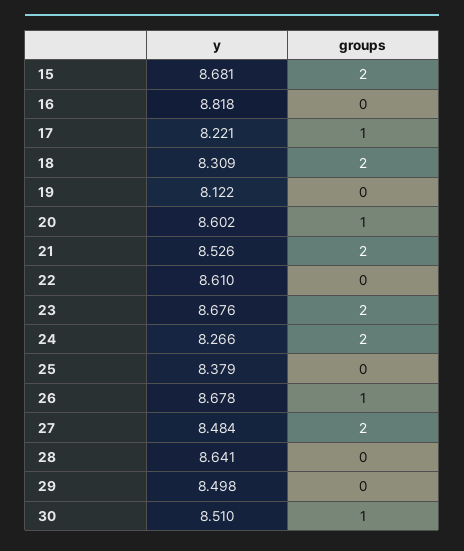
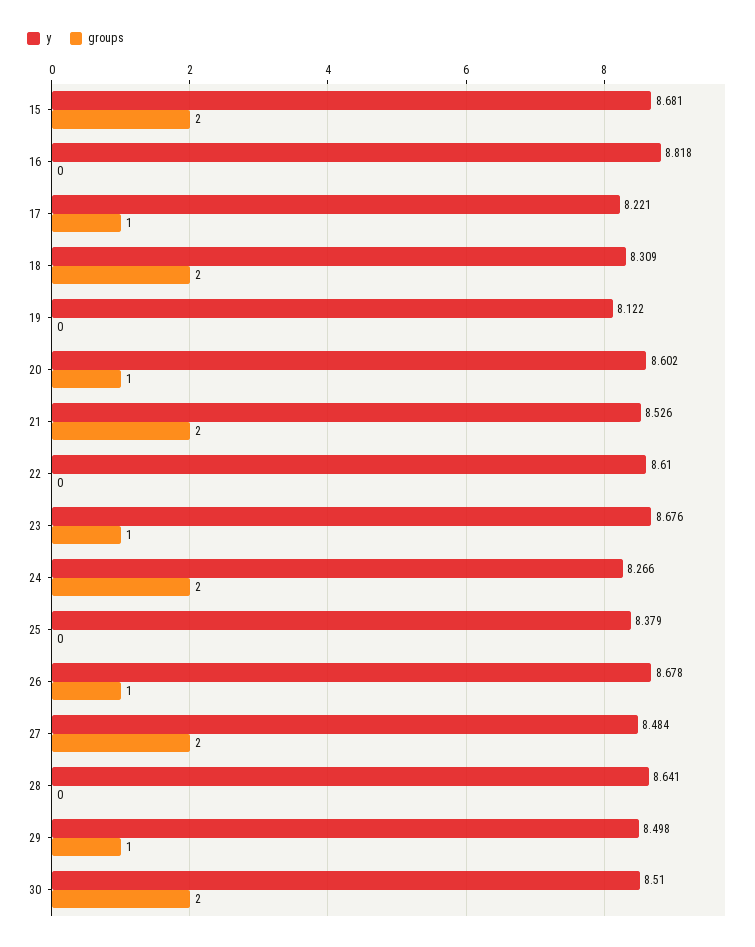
groups, 23: 2 -> 1
groups, 29: 0 -> 1
groups, 30: 1 -> 2

